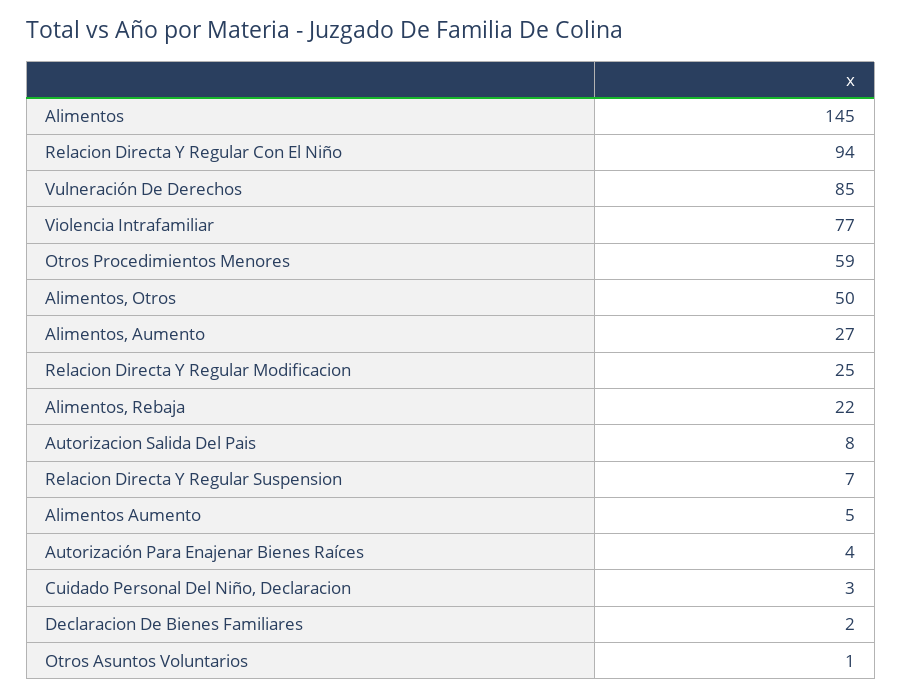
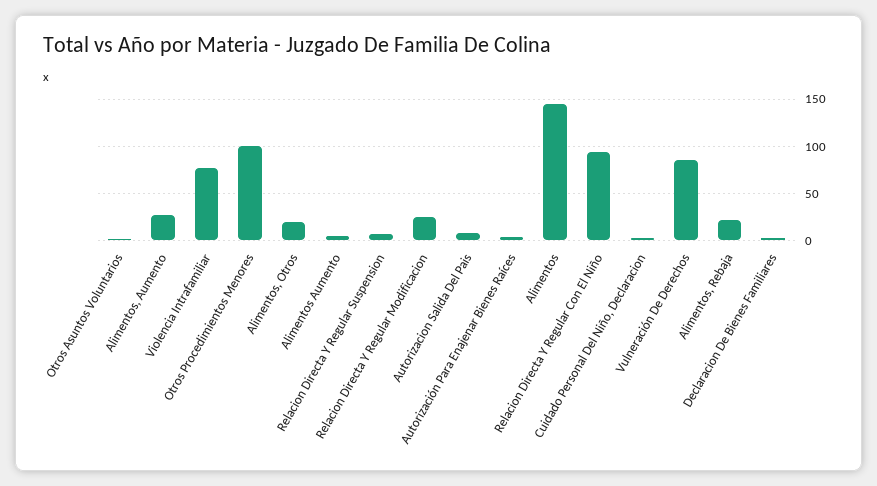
Otros Procedimientos Menores: 59 -> 100
Alimentos, Otros: 50 -> 20

